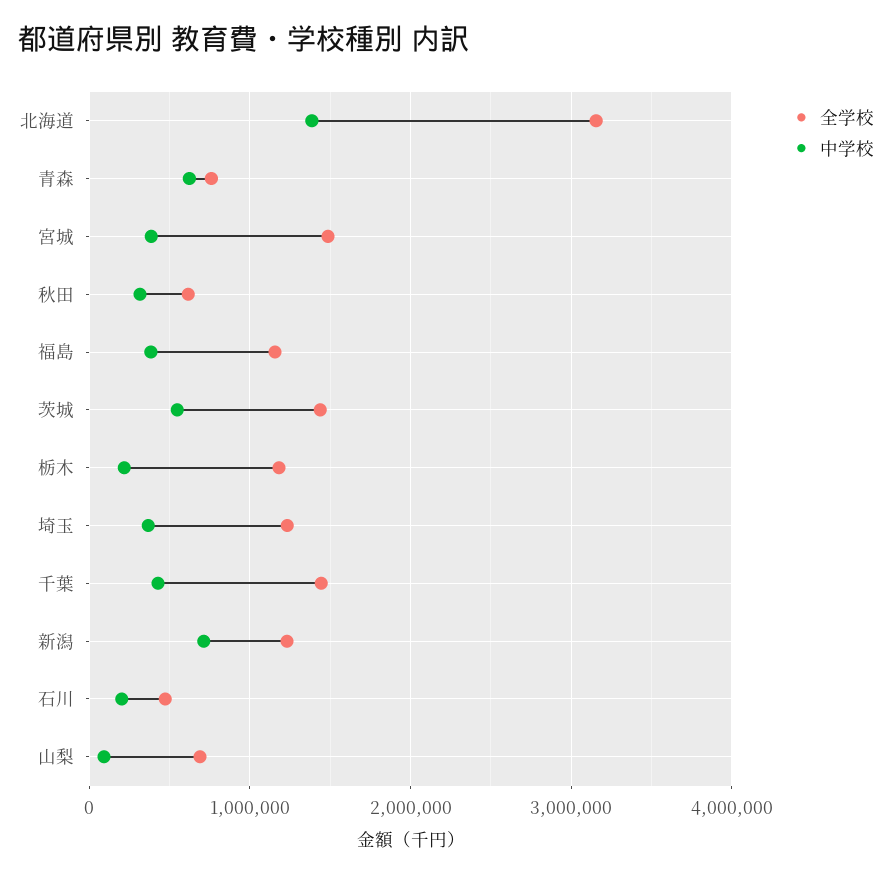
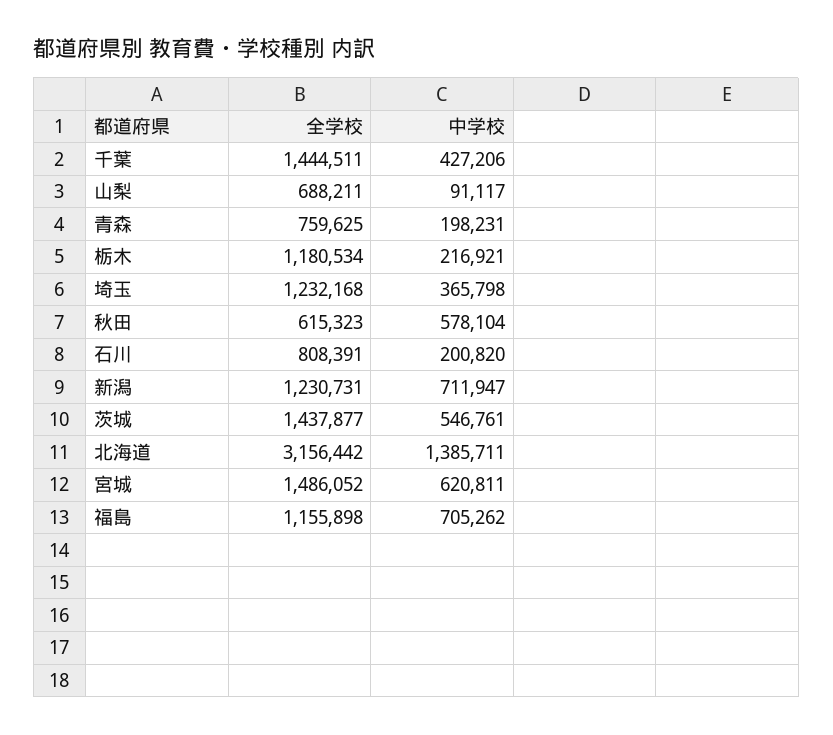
中学校, 青森: 600000 -> 198231
中学校, 宮城: 400000 -> 620811
中学校, 秋田: 300000 -> 578104
中学校, 福島: 400000 -> 705262
全学校, 石川: 500000 -> 808391

